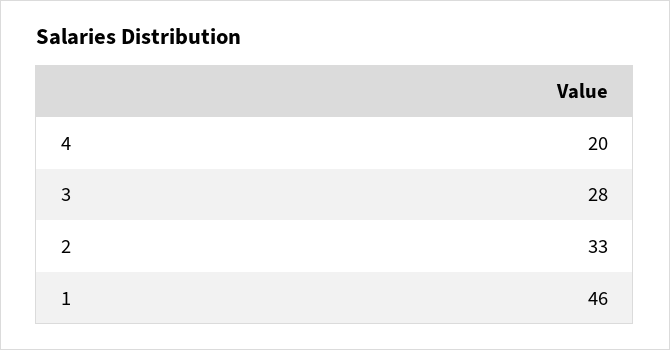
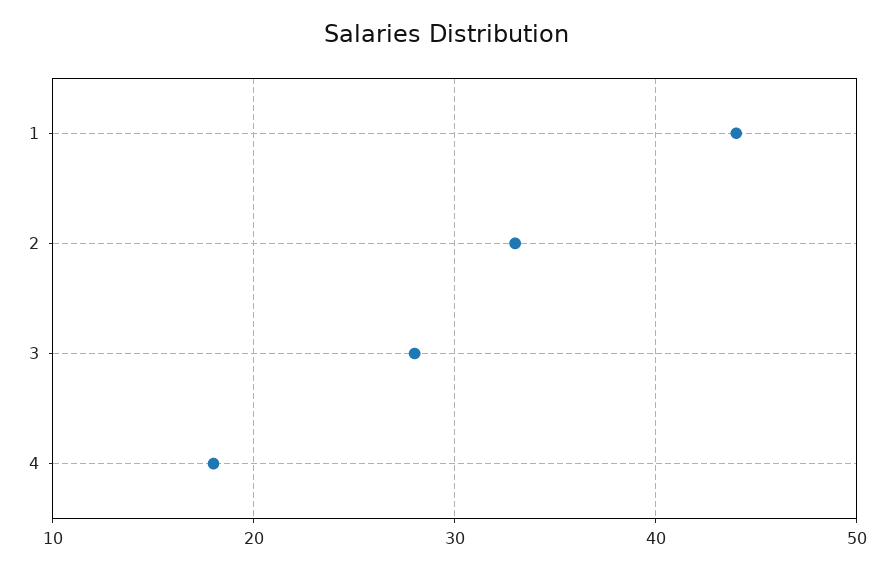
4: 20 -> 18
1: 46 -> 44

